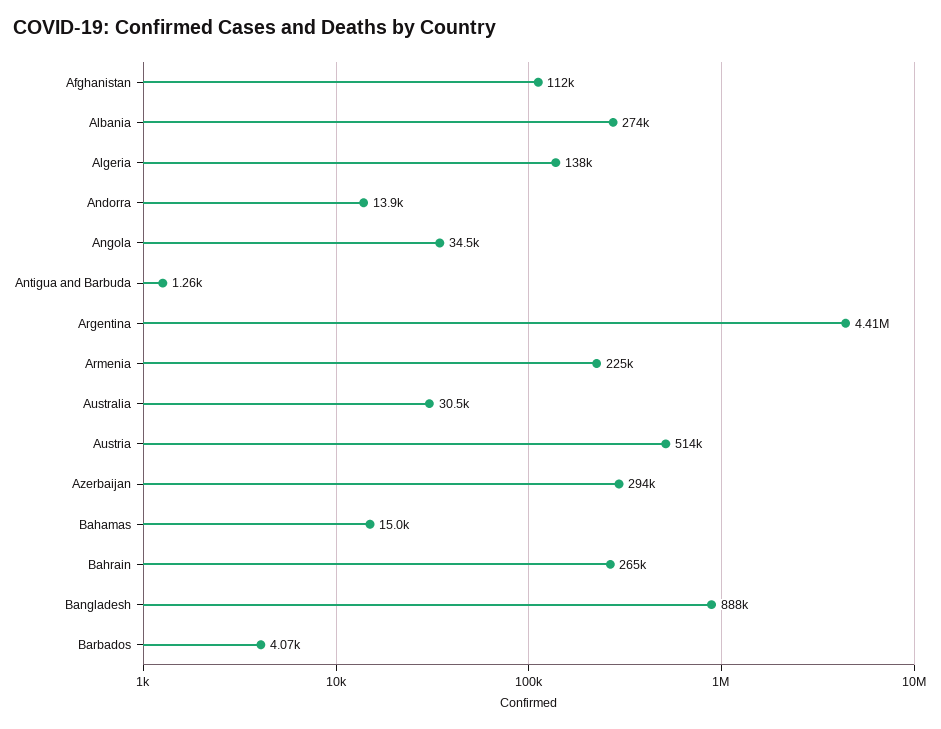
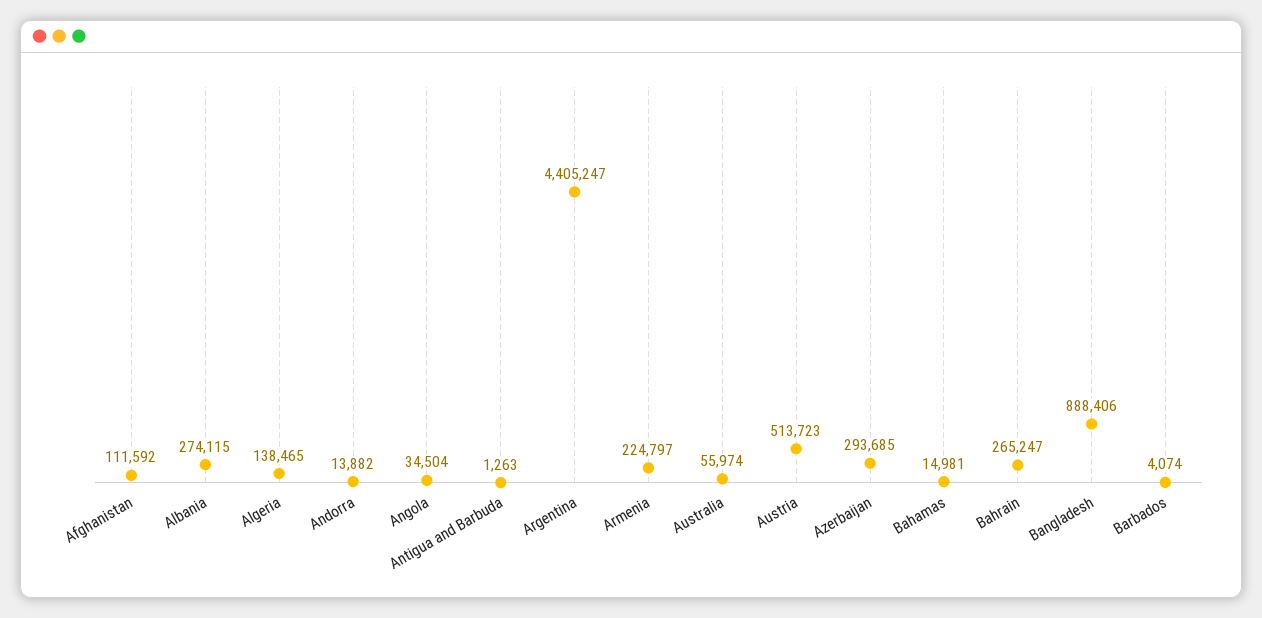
Australia: 30500 -> 55974

